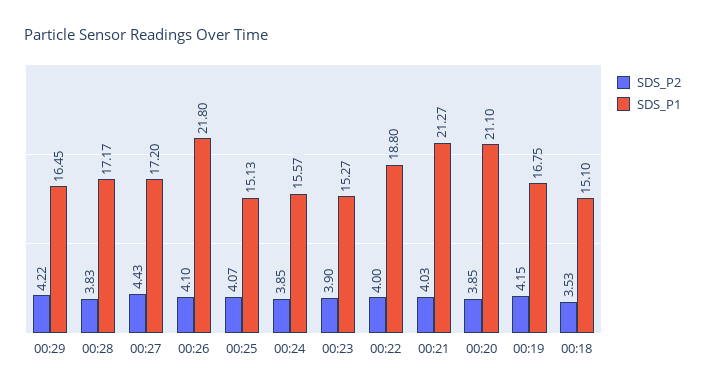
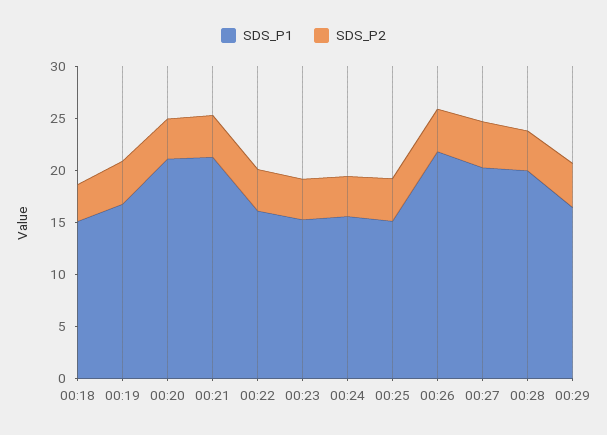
SDS_P1, 00:28: 17.17 -> 20
SDS_P1, 00:27: 17.2 -> 20
SDS_P1, 00:22: 18.8 -> 16

